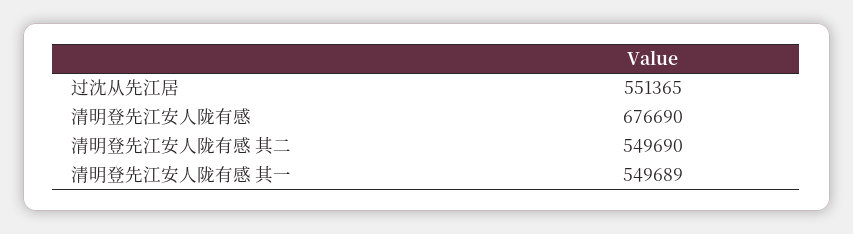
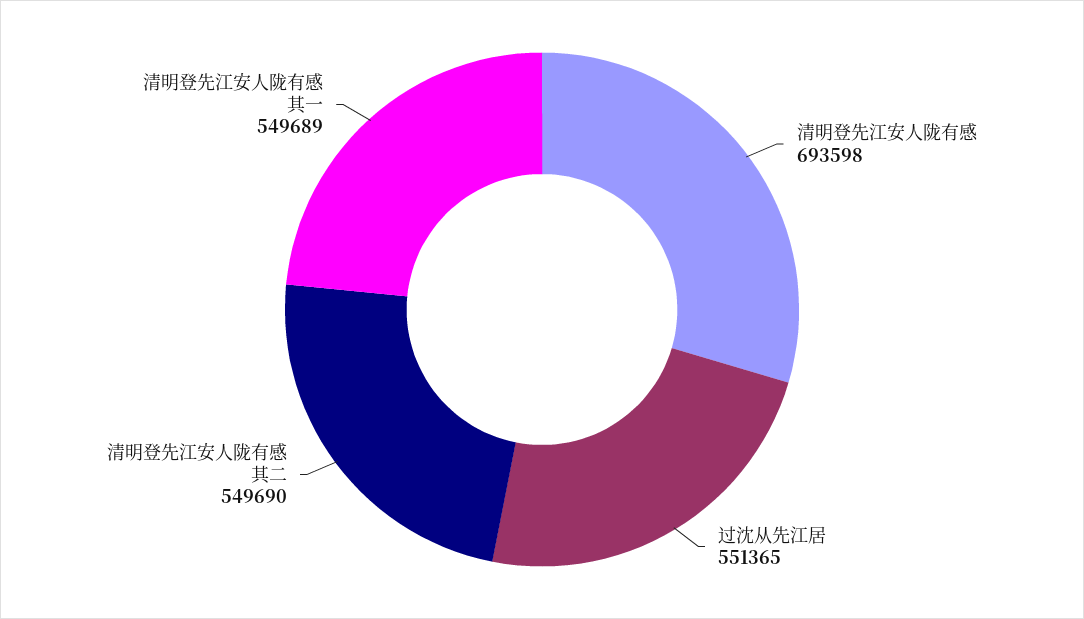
清明登先江安人陇有感: 676690 -> 693598

